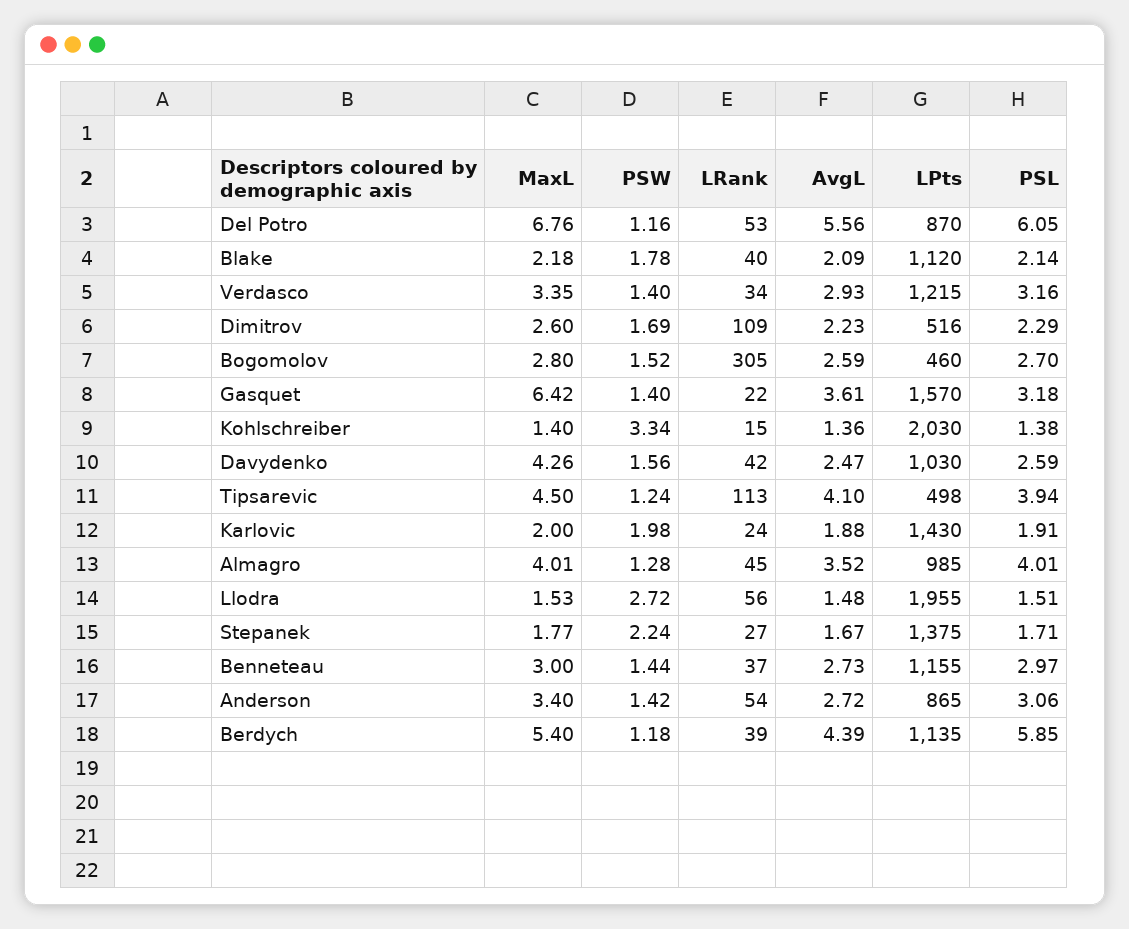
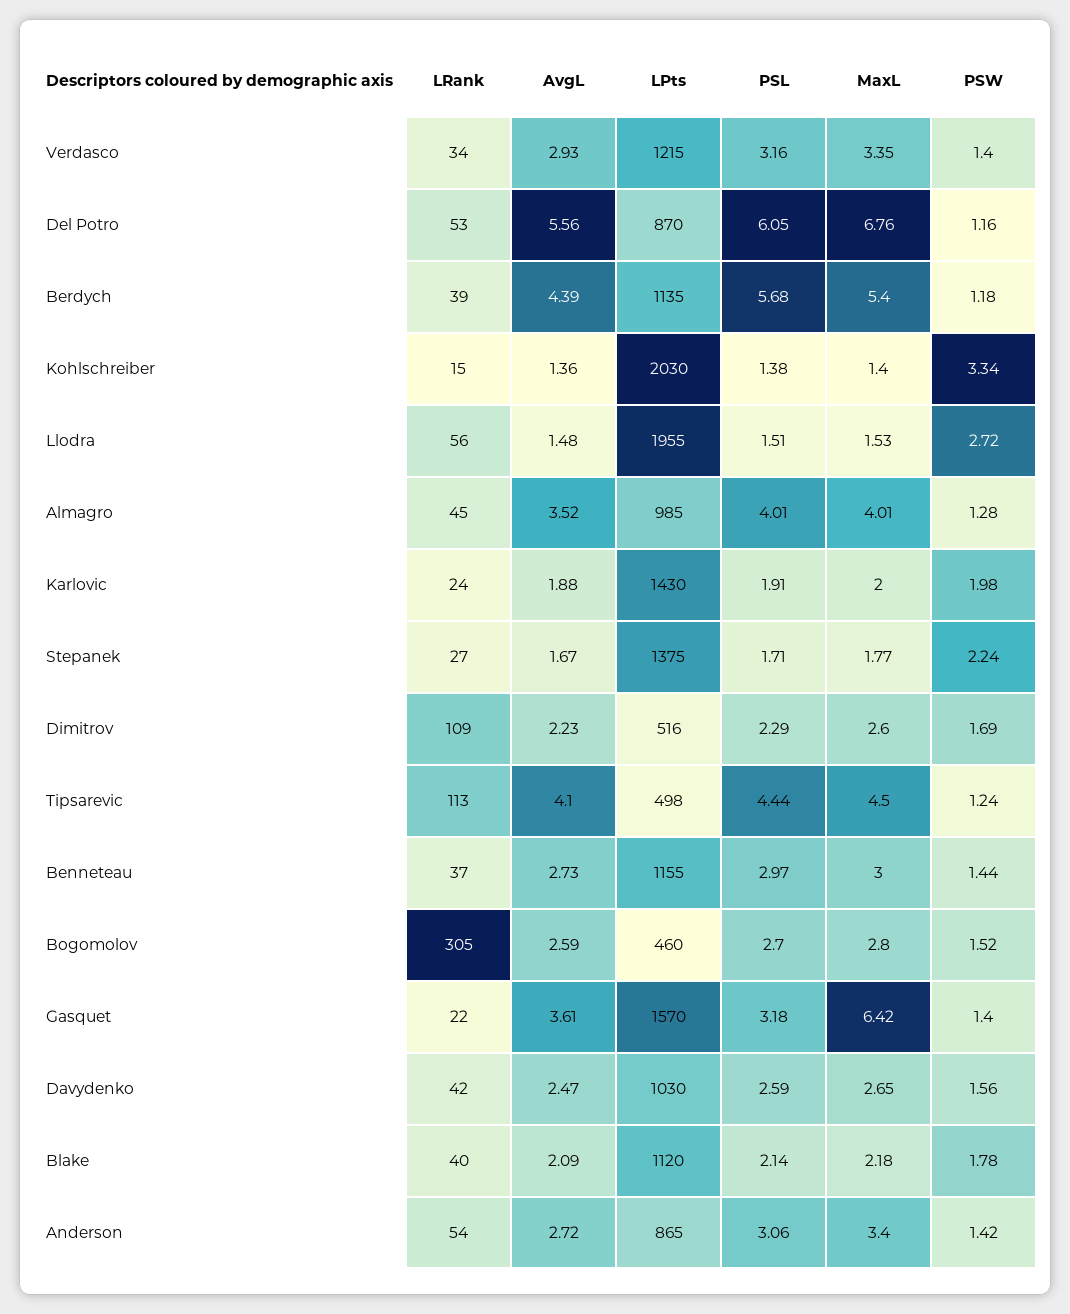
MaxL, Davydenko: 4.26 -> 2.65
PSL, Tipsarevic: 3.94 -> 4.44
PSL, Berdych: 5.85 -> 5.68

